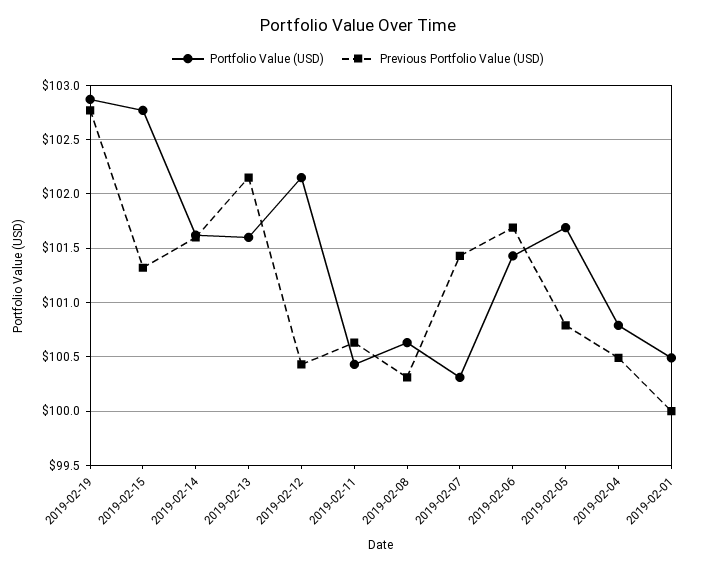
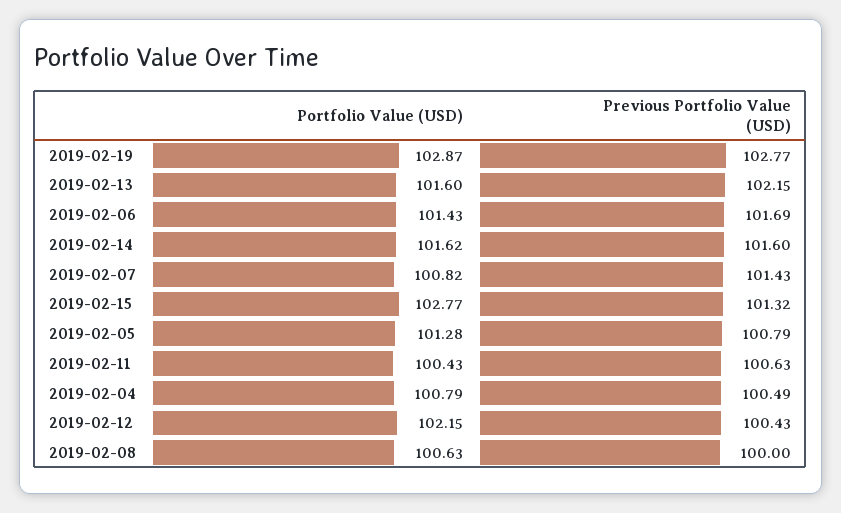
Previous Portfolio Value (USD), 2019-02-08: 100.3 -> 100
Portfolio Value (USD), 2019-02-07: 100.3 -> 100.82
Portfolio Value (USD), 2019-02-05: 101.7 -> 101.28
Portfolio Value (USD), 2019-02-01: 100.5 -> none
Previous Portfolio Value (USD), 2019-02-01: 100 -> none

